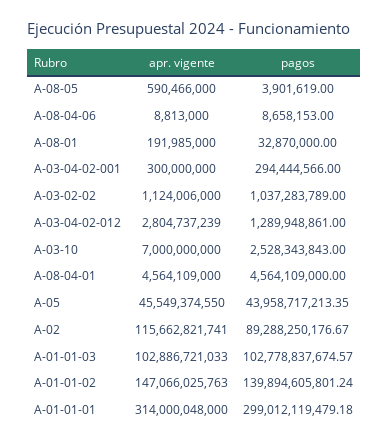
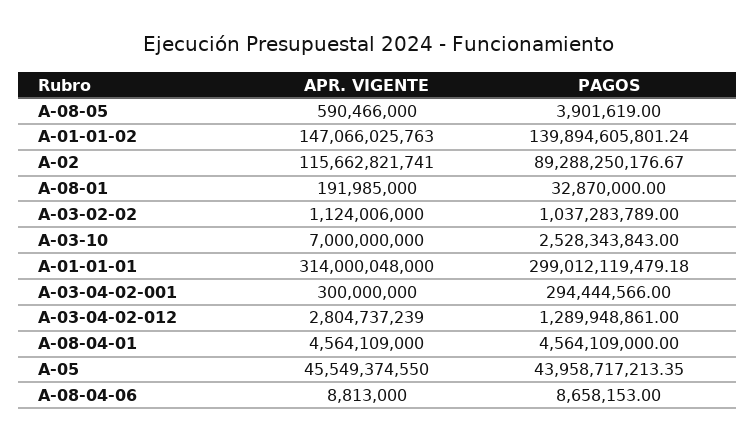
apr. vigente, A-01-01-03: 102886721033 -> none
pagos, A-01-01-03: 102778837674.57 -> none

